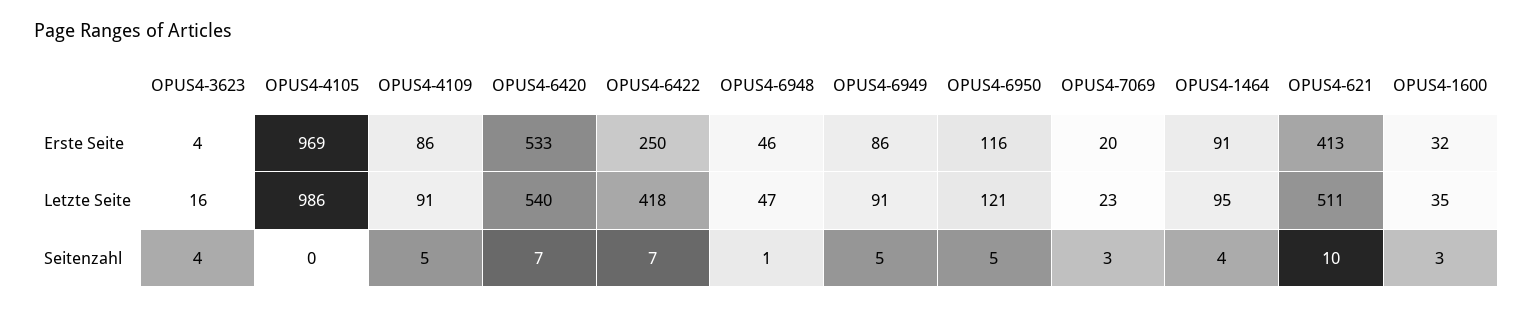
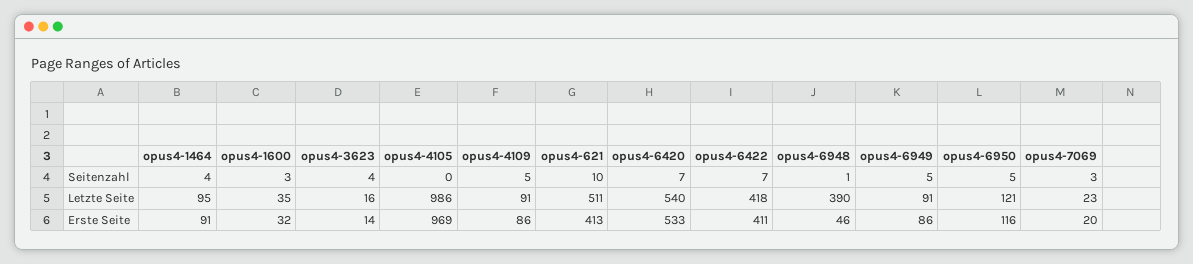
OPUS4-3623, Erste Seite: 4 -> 14
OPUS4-6422, Erste Seite: 250 -> 411
OPUS4-6948, Letzte Seite: 47 -> 390

